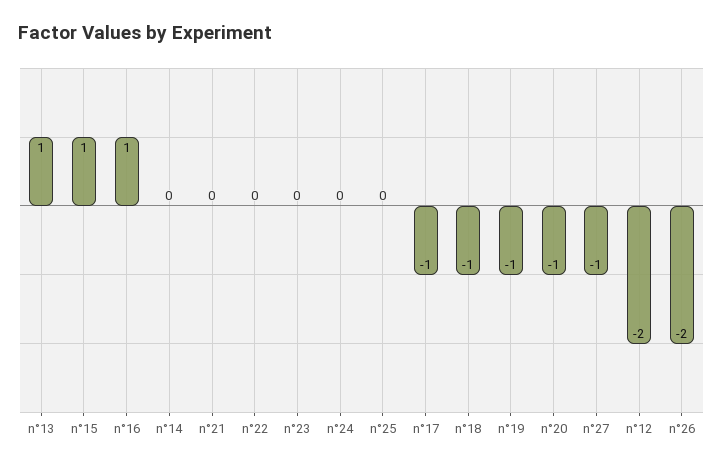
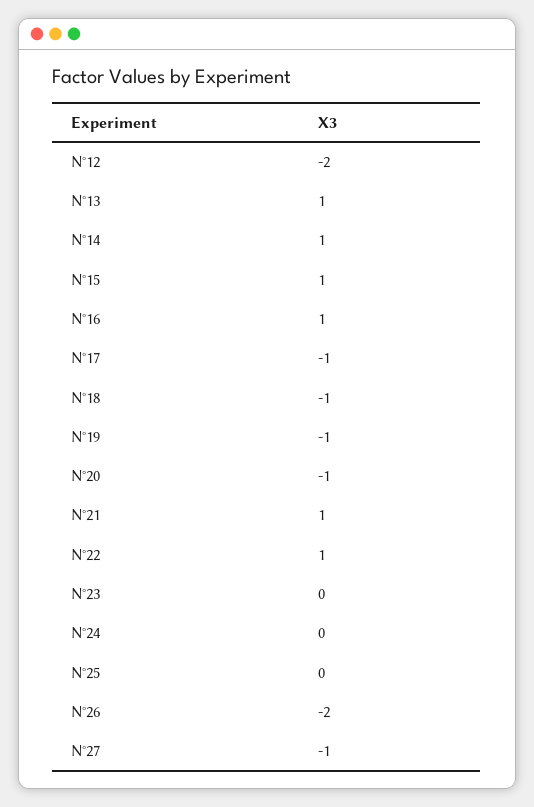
n°14: 0 -> 1
n°21: 0 -> 1
n°22: 0 -> 1

